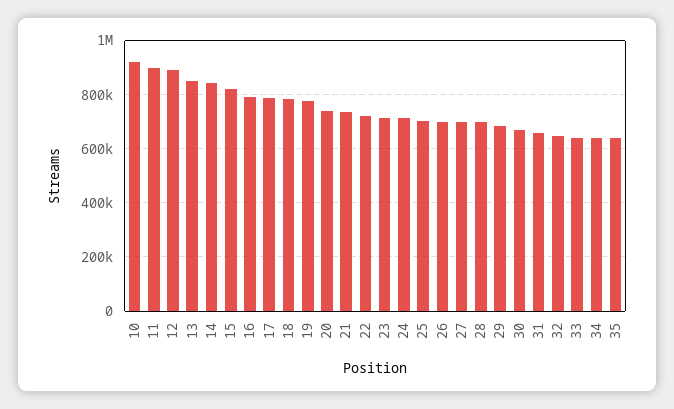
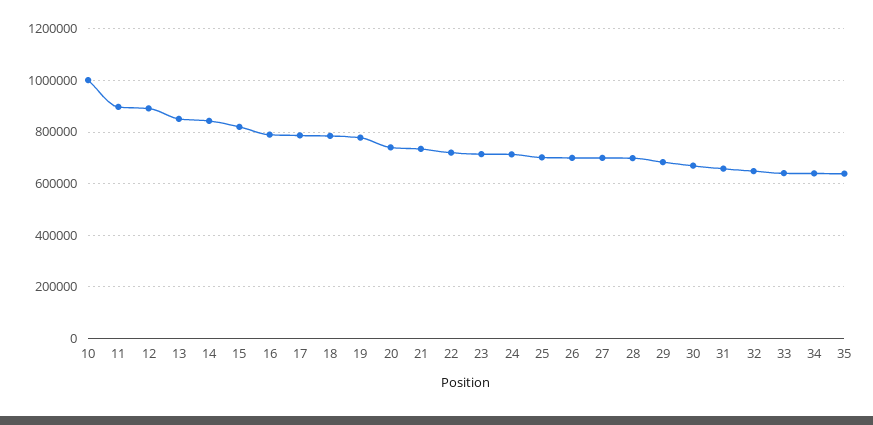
10: 925000 -> 1000000

